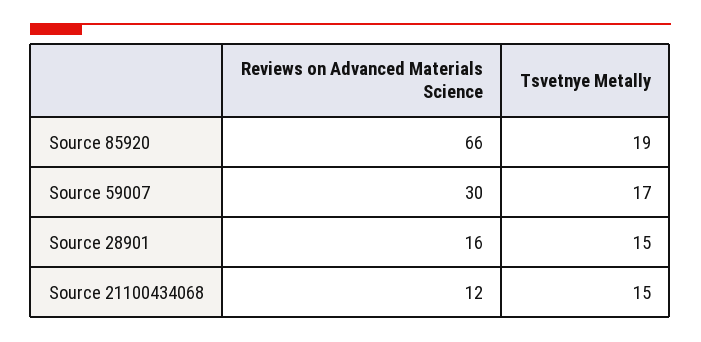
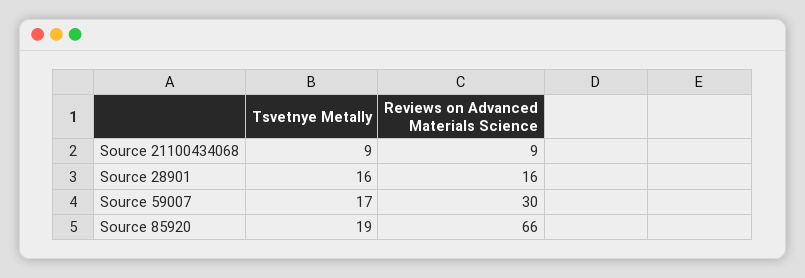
Tsvetnye Metally, Source 28901: 15 -> 16
Reviews on Advanced Materials Science, Source 21100434068: 12 -> 9
Tsvetnye Metally, Source 21100434068: 15 -> 9

